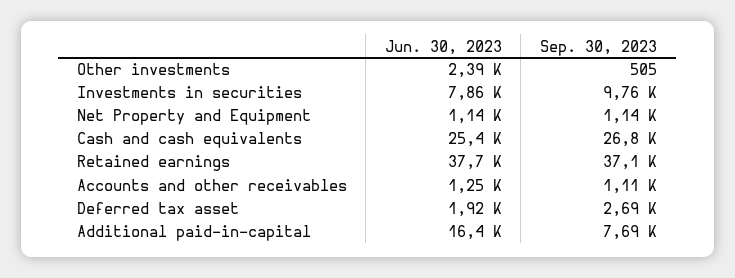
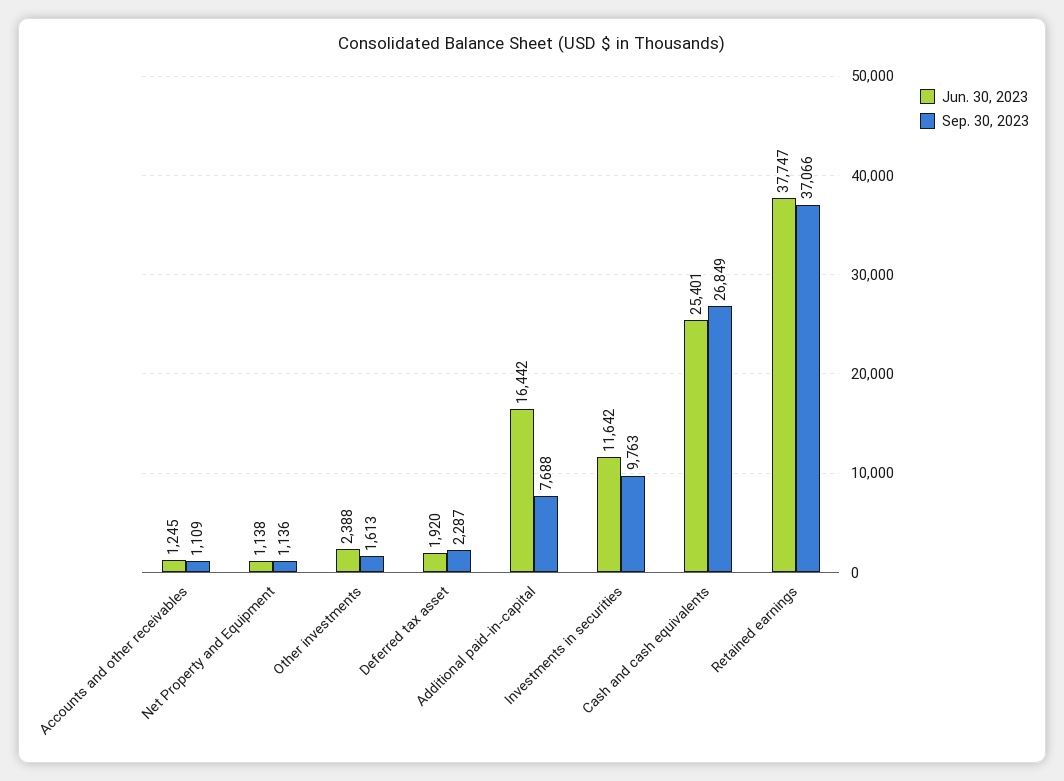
Sep. 30, 2023, Other investments: 505 -> 1613
Jun. 30, 2023, Investments in securities: 7860 -> 11642
Sep. 30, 2023, Deferred tax asset: 2690 -> 2287

